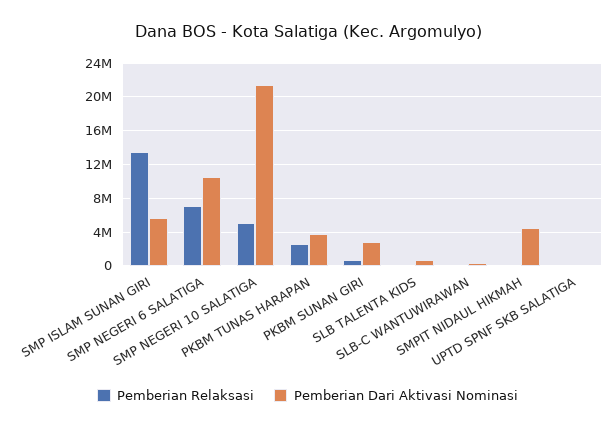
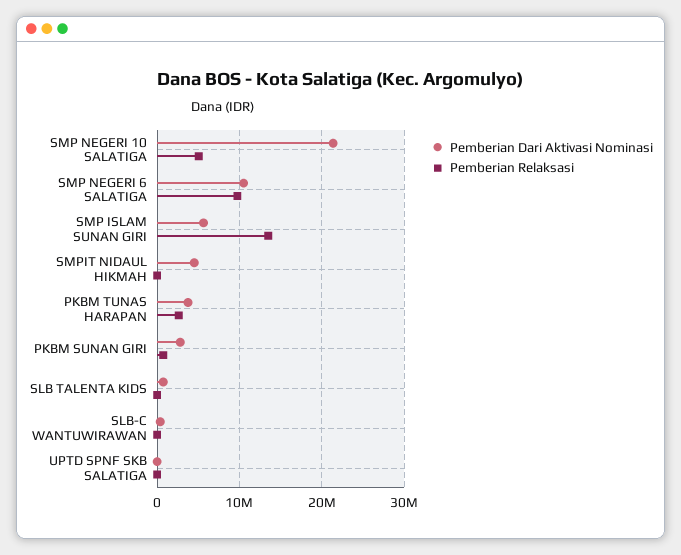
Pemberian Relaksasi, SMP NEGERI 6 SALATIGA: 7000000 -> 10000000

